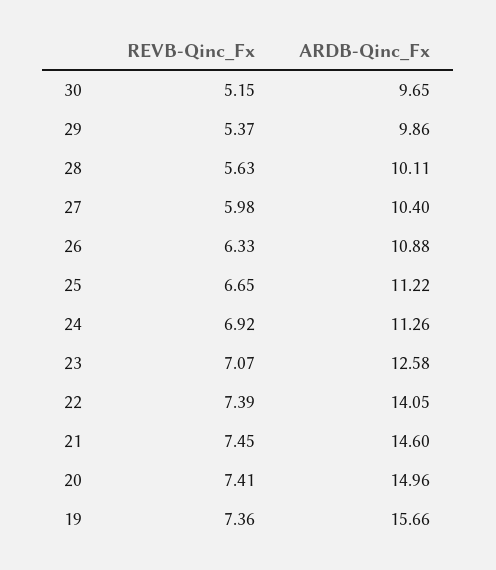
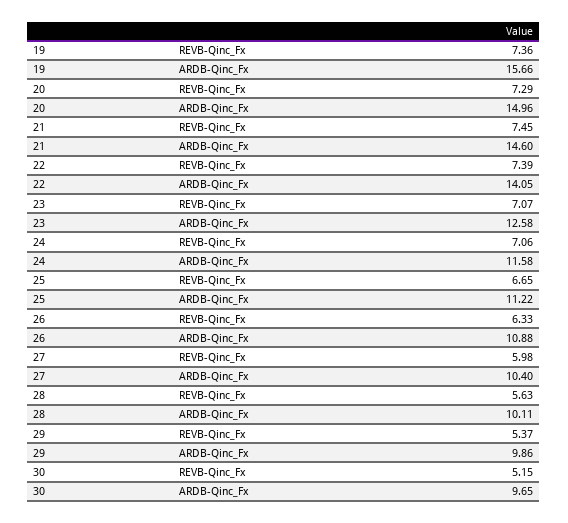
REVB-Qinc_Fx, 24: 6.92 -> 7.06
ARDB-Qinc_Fx, 24: 11.26 -> 11.58
REVB-Qinc_Fx, 20: 7.41 -> 7.29

